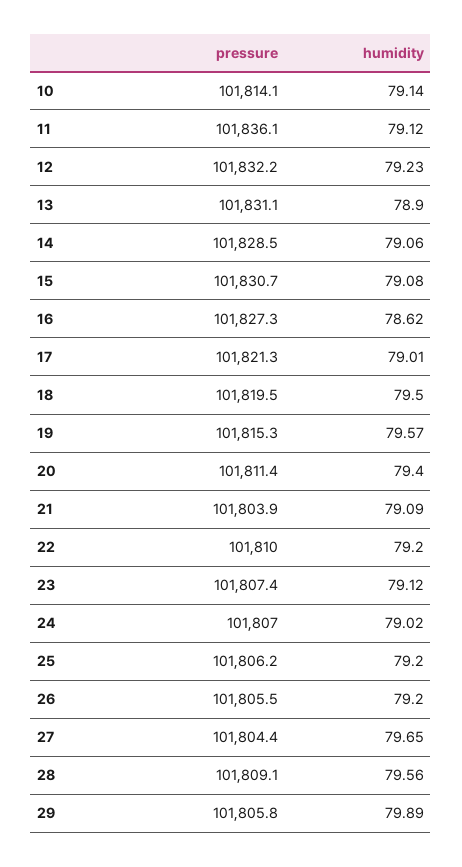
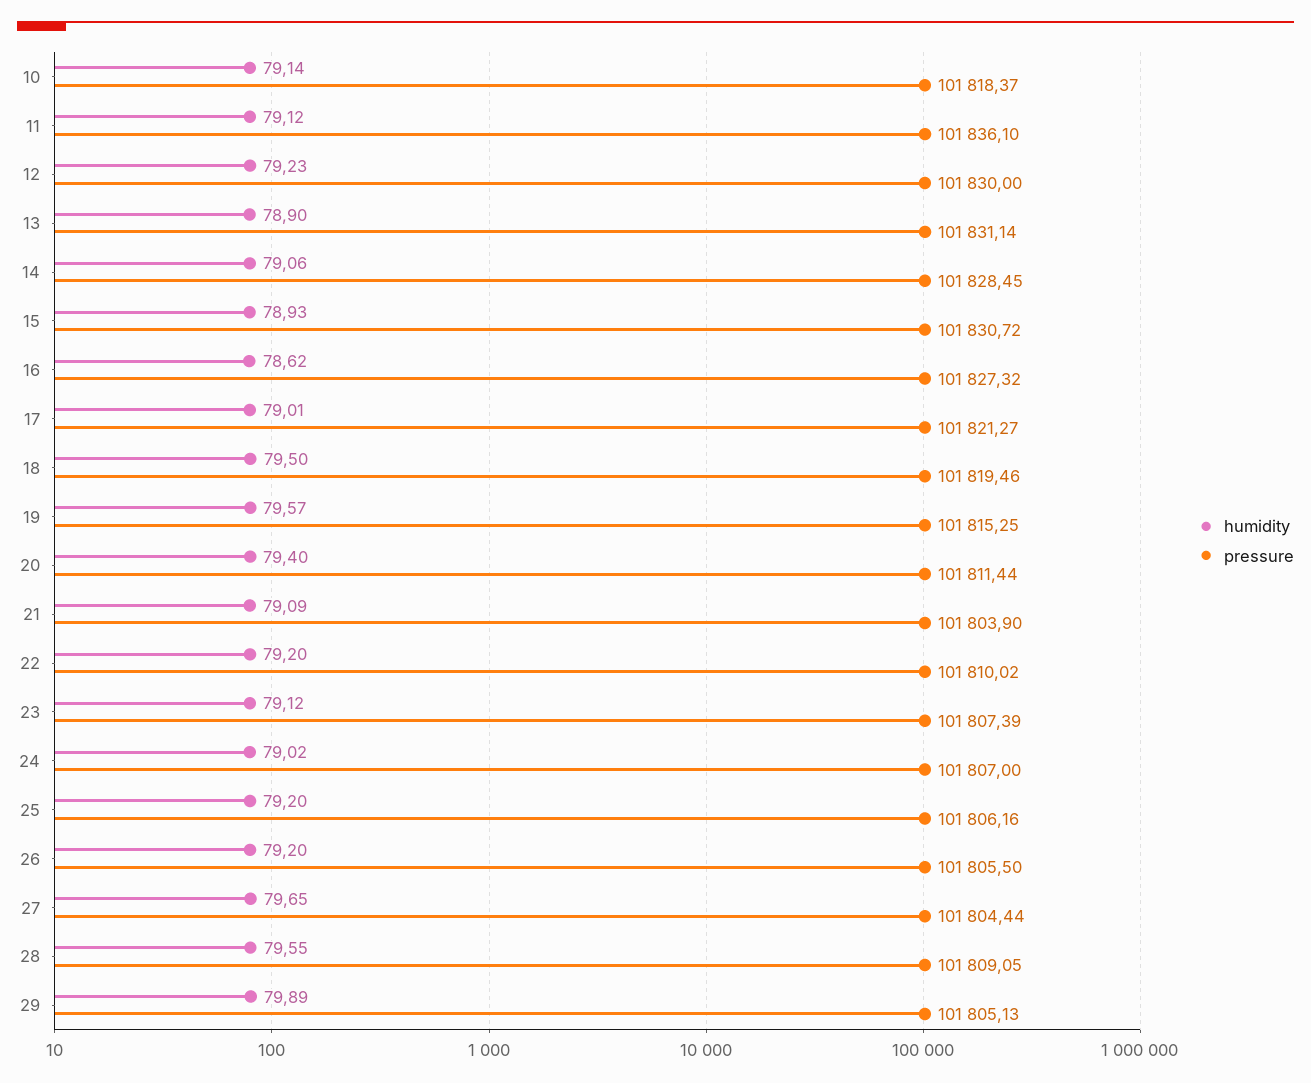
pressure, 10: 101814.1 -> 101818.37
pressure, 12: 101832.2 -> 101830
humidity, 15: 79.08 -> 78.93
humidity, 28: 79.56 -> 79.55
pressure, 29: 101805.8 -> 101805.13

